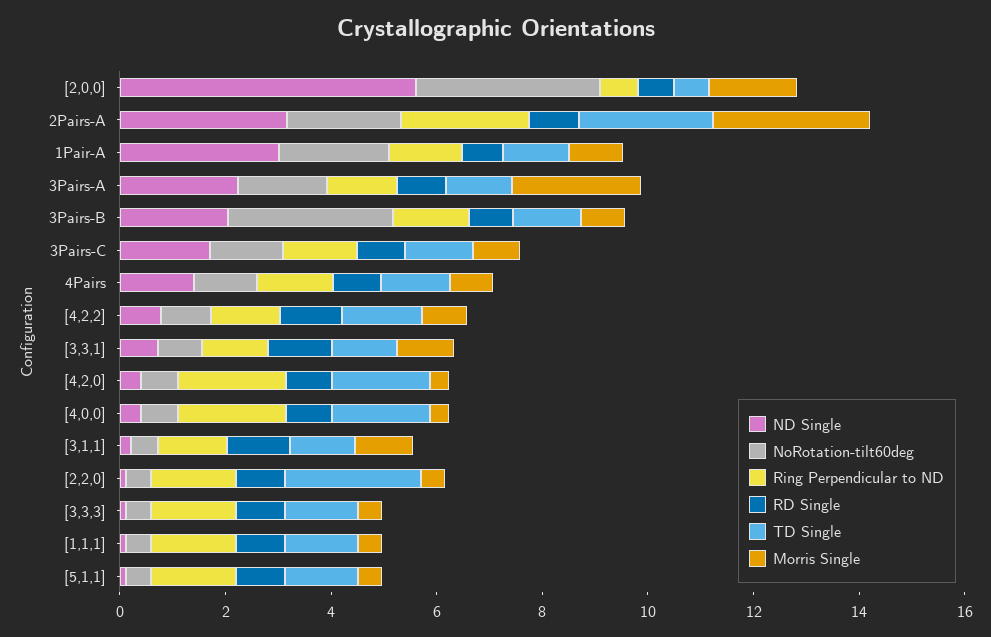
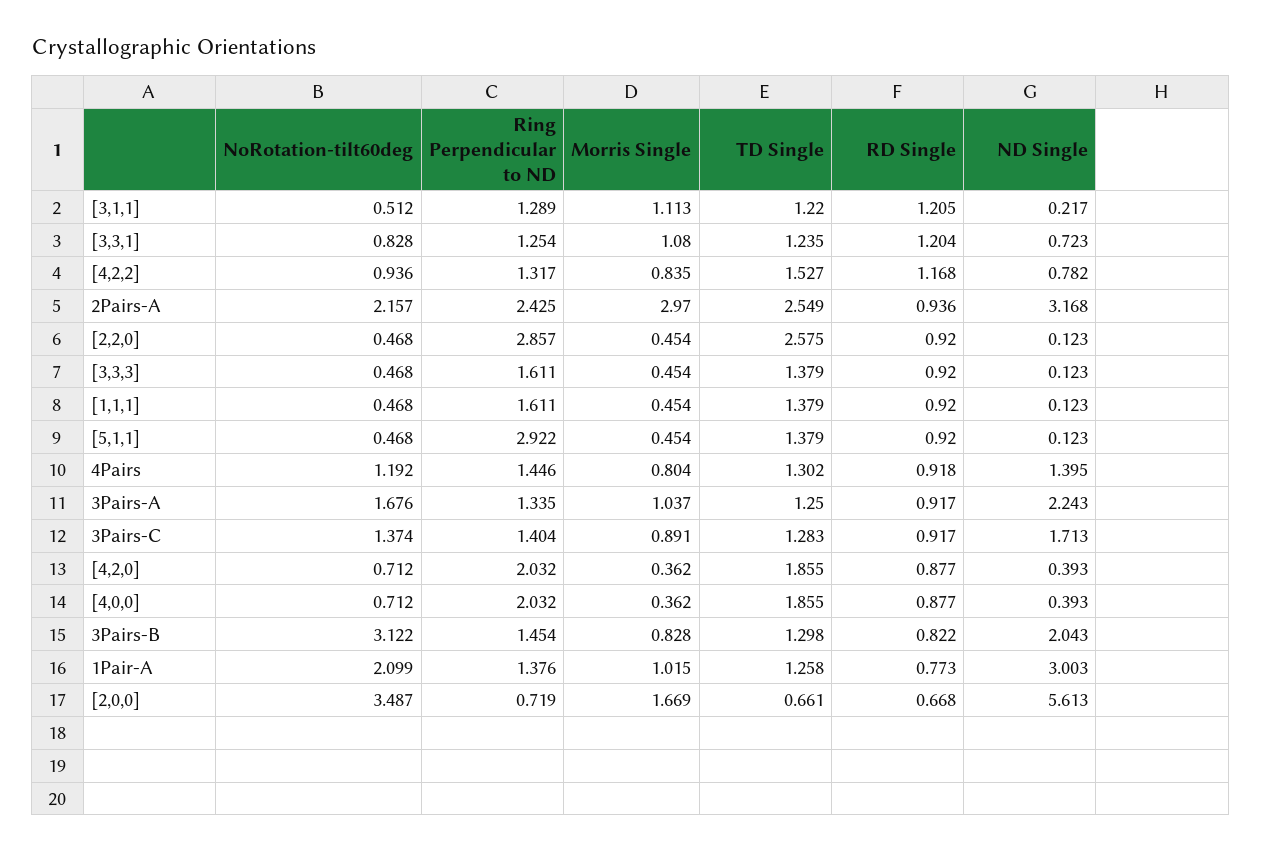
Morris Single, 3Pairs-A: 2.5 -> 1.037
Ring Perpendicular to ND, [2,2,0]: 1.5 -> 2.857
Ring Perpendicular to ND, [5,1,1]: 1.5 -> 2.922

